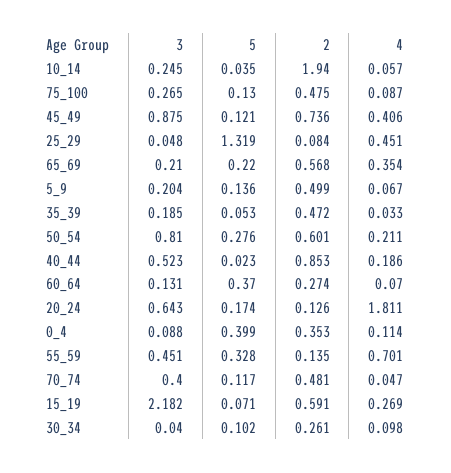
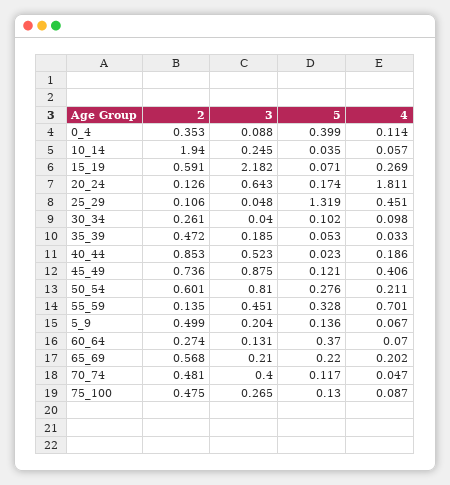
2, 25_29: 0.084 -> 0.106
4, 65_69: 0.354 -> 0.202

